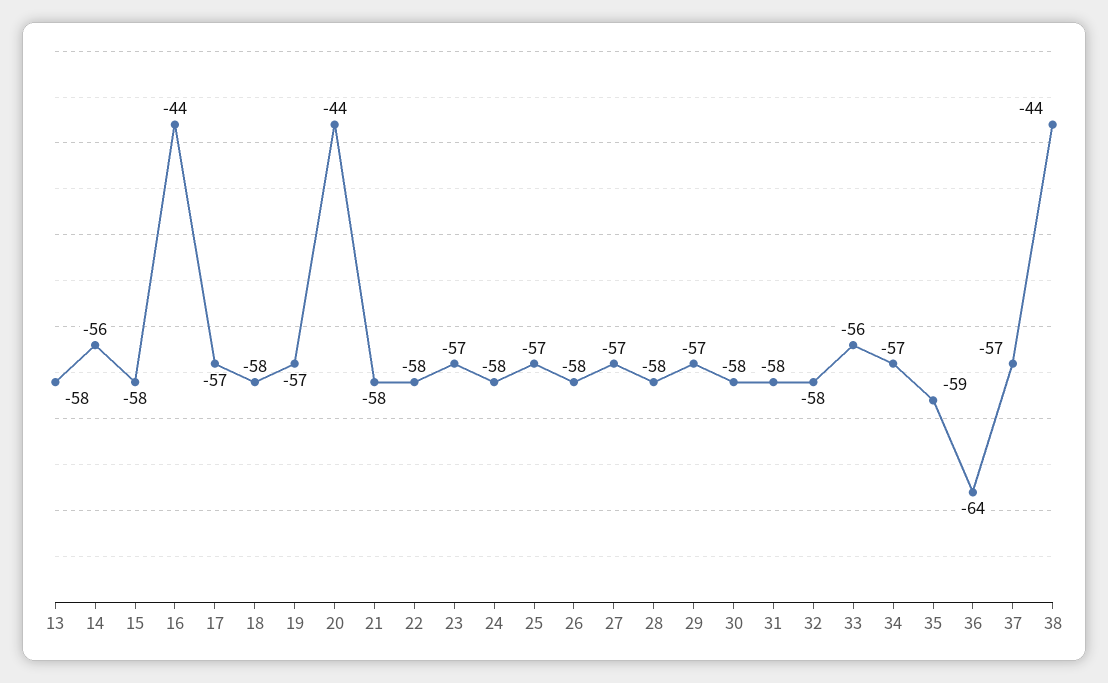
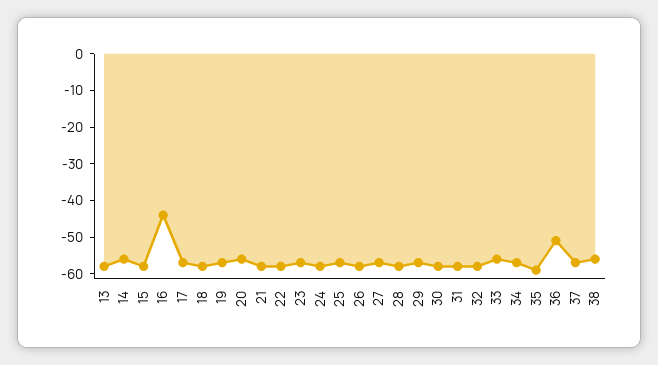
20: -44 -> -55
36: -64 -> -50
38: -44 -> -55

